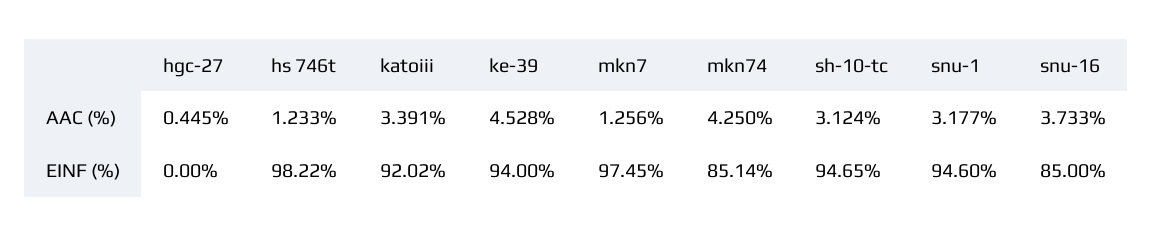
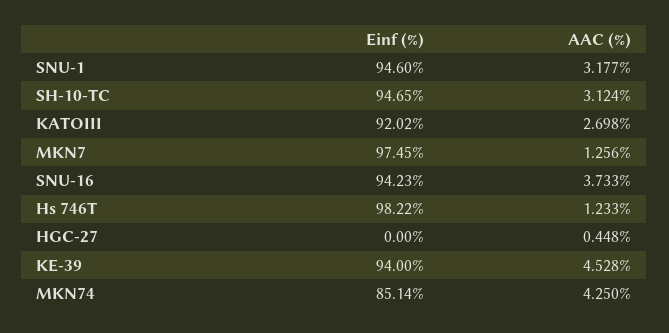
hgc-27, AAC (%): 0.445 -> 0.448
katoiii, AAC (%): 3.391 -> 2.698
snu-16, EINF (%): 85 -> 94.23

